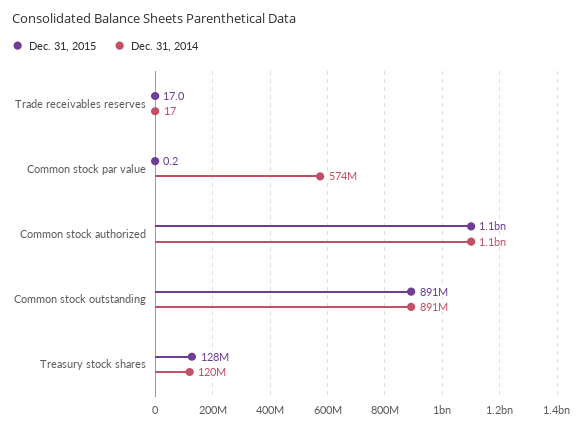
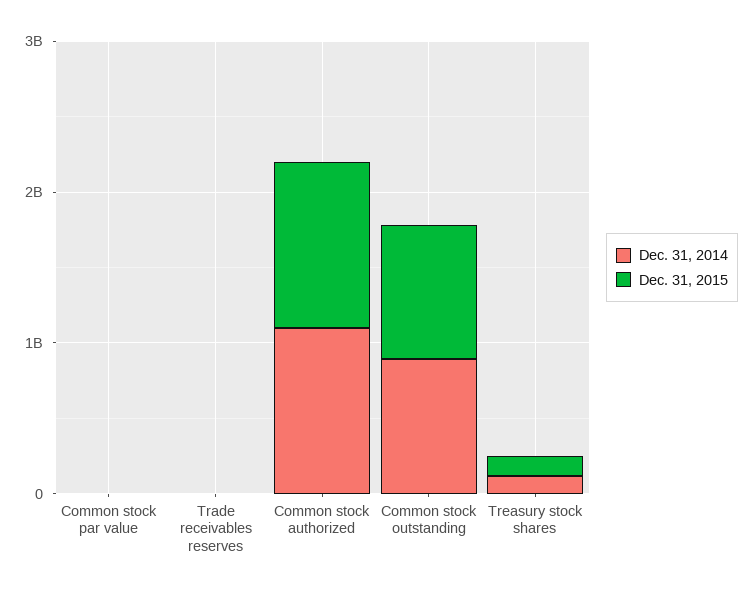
Dec. 31, 2014, Common stock par value: 574000000 -> 0

